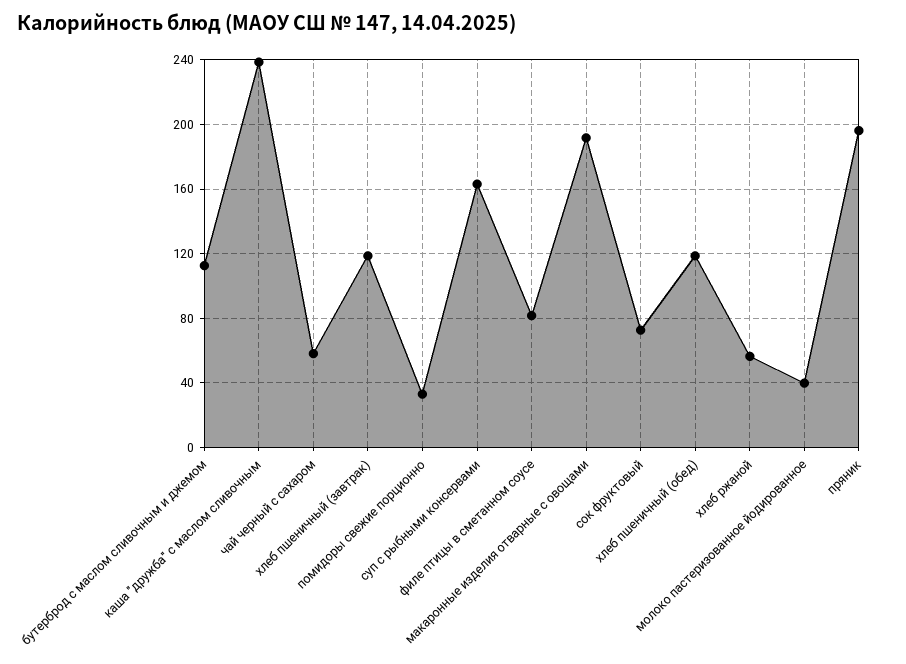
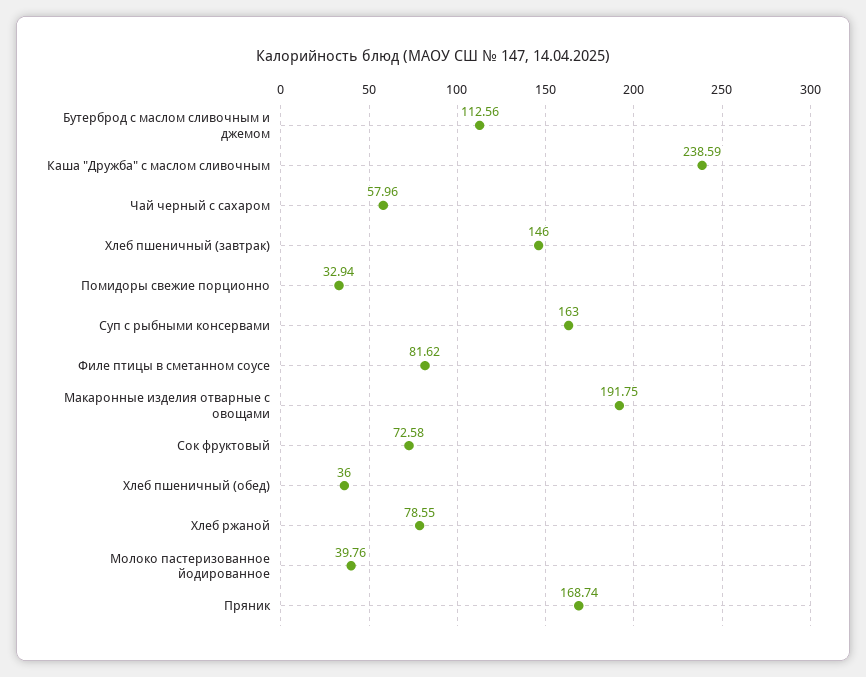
хлеб пшеничный (завтрак): 120 -> 146
хлеб пшеничный (обед): 120 -> 36
хлеб ржаной: 55 -> 78.55
пряник: 195 -> 168.74

